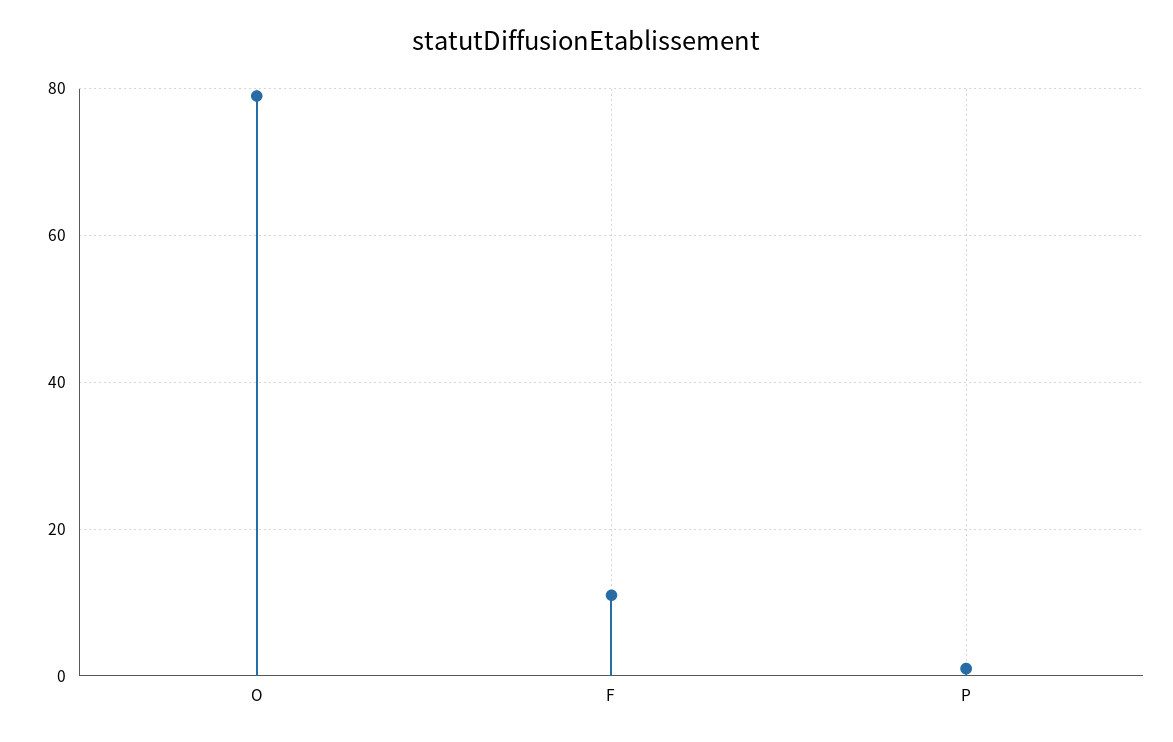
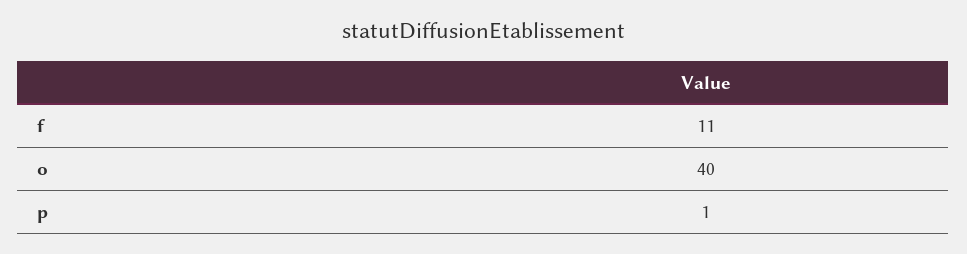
O: 80 -> 40

